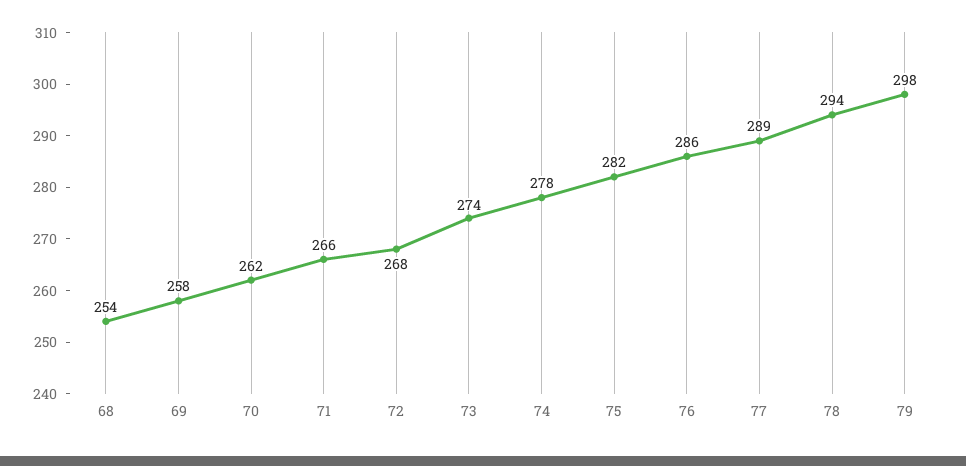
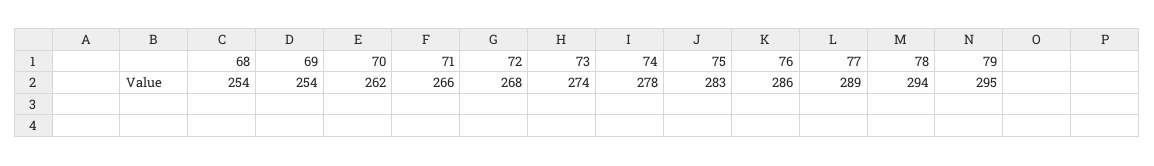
69: 258 -> 254
75: 282 -> 283
79: 298 -> 295

